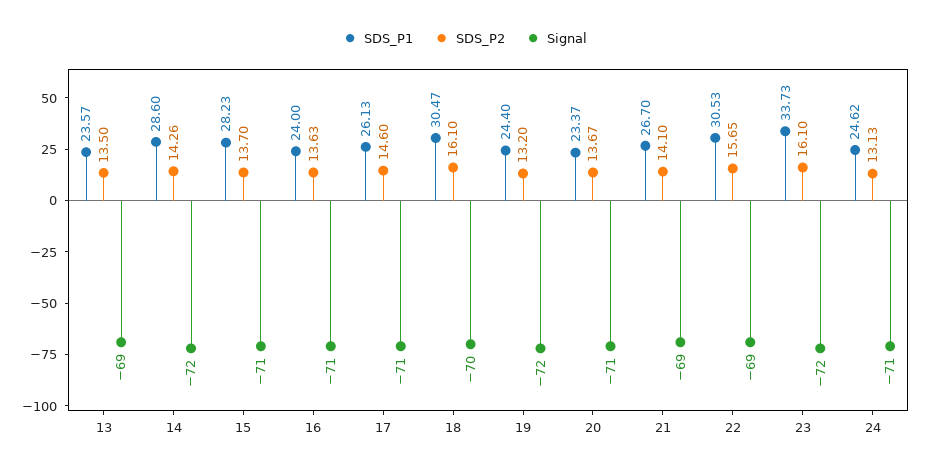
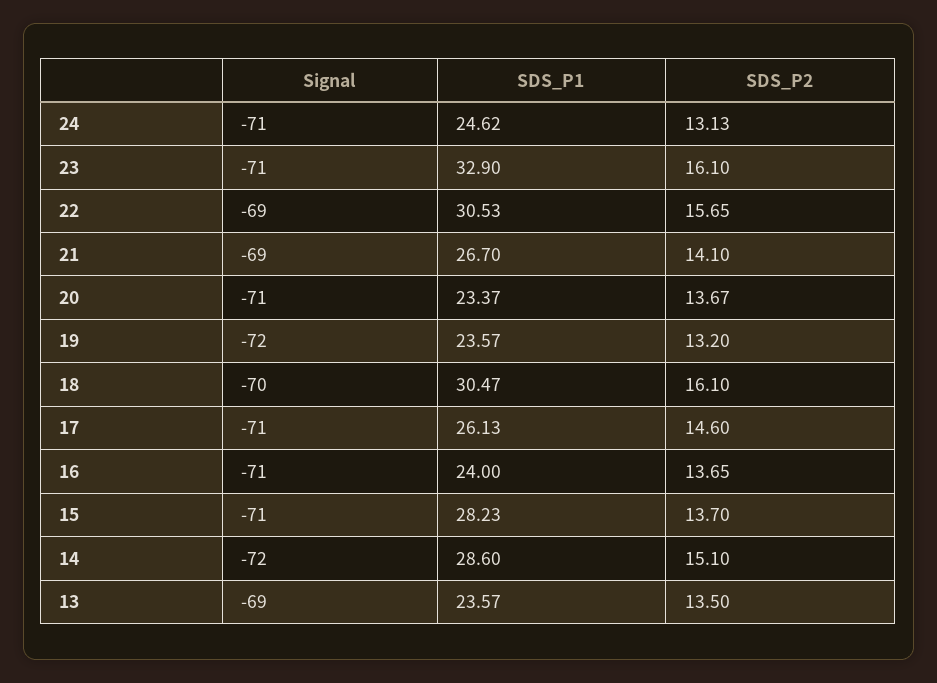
SDS_P2, 14: 14.26 -> 15.1
SDS_P2, 16: 13.63 -> 13.65
SDS_P1, 19: 24.4 -> 23.57
SDS_P1, 23: 33.73 -> 32.9
Signal, 23: -72 -> -71

